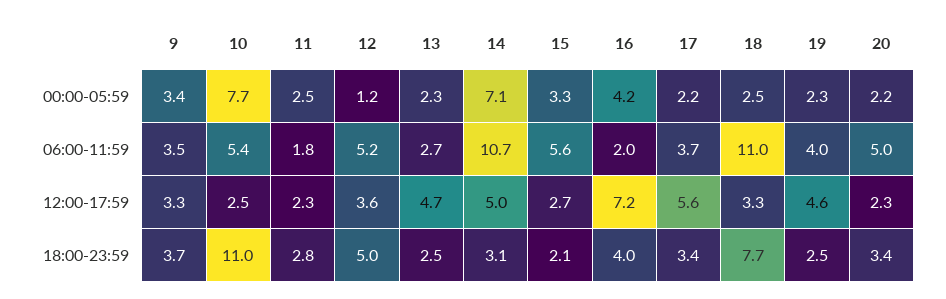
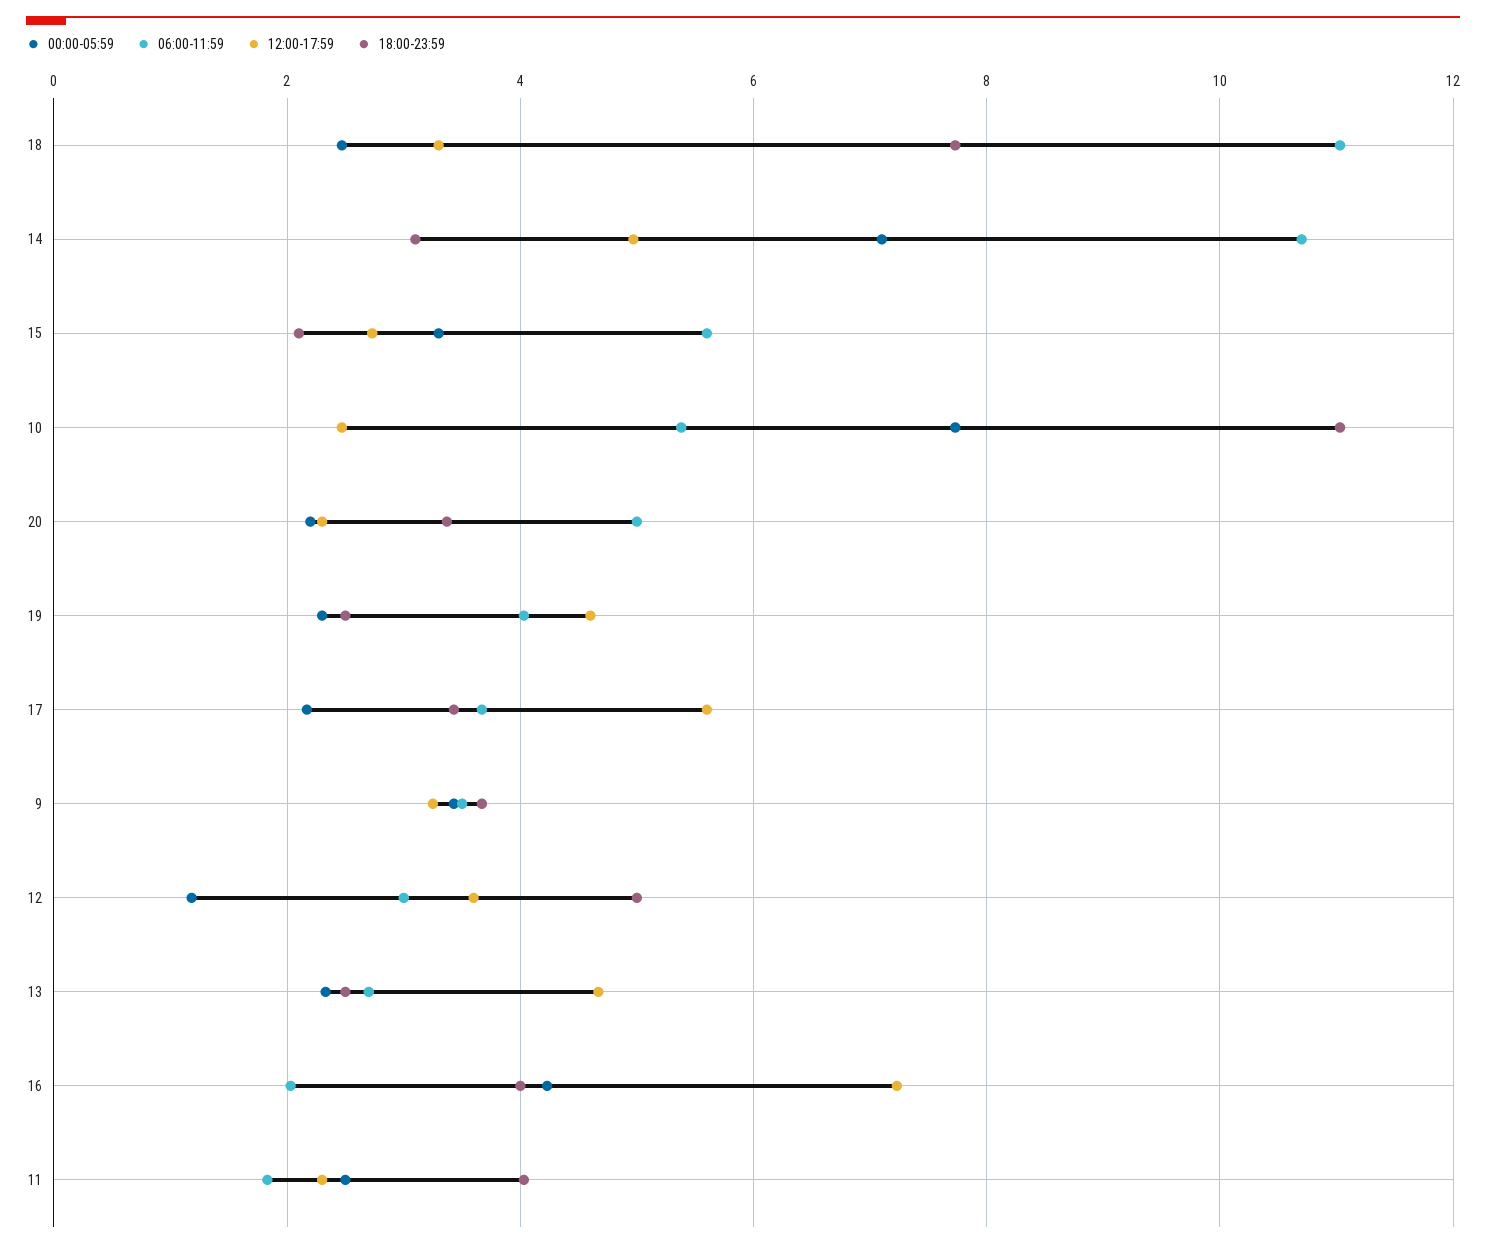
06:00-11:59, 12: 5.2 -> 3
18:00-23:59, 11: 2.8 -> 4

